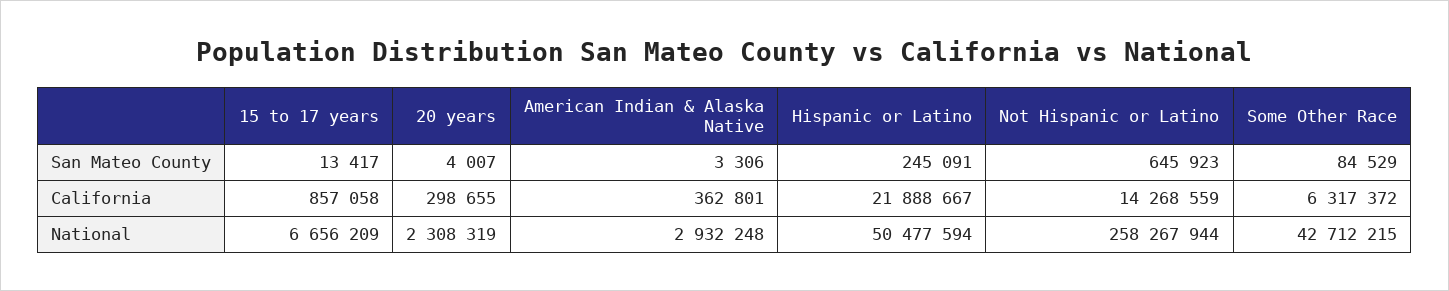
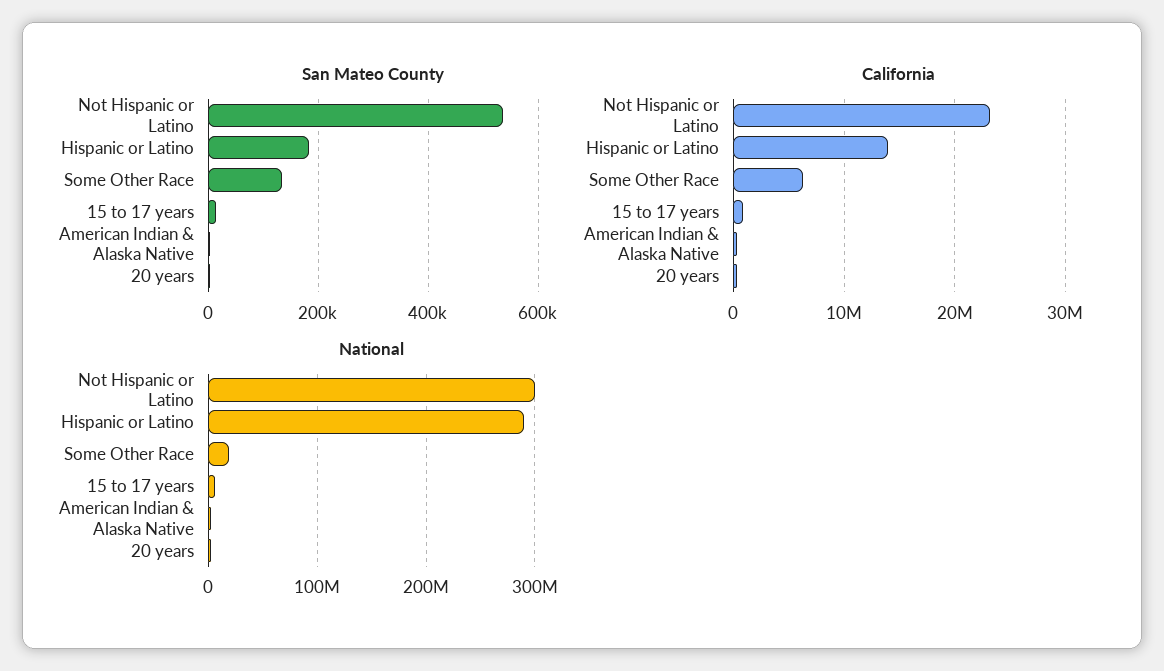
San Mateo County, Hispanic or Latino: 245091 -> 180000
San Mateo County, Not Hispanic or Latino: 645923 -> 540000
San Mateo County, Some Other Race: 84529 -> 140000
California, Hispanic or Latino: 21888667 -> 14000000
California, Not Hispanic or Latino: 14268559 -> 23000000
National, Hispanic or Latino: 50477594 -> 290000000
National, Not Hispanic or Latino: 258267944 -> 300000000
National, Some Other Race: 42712215 -> 20000000

